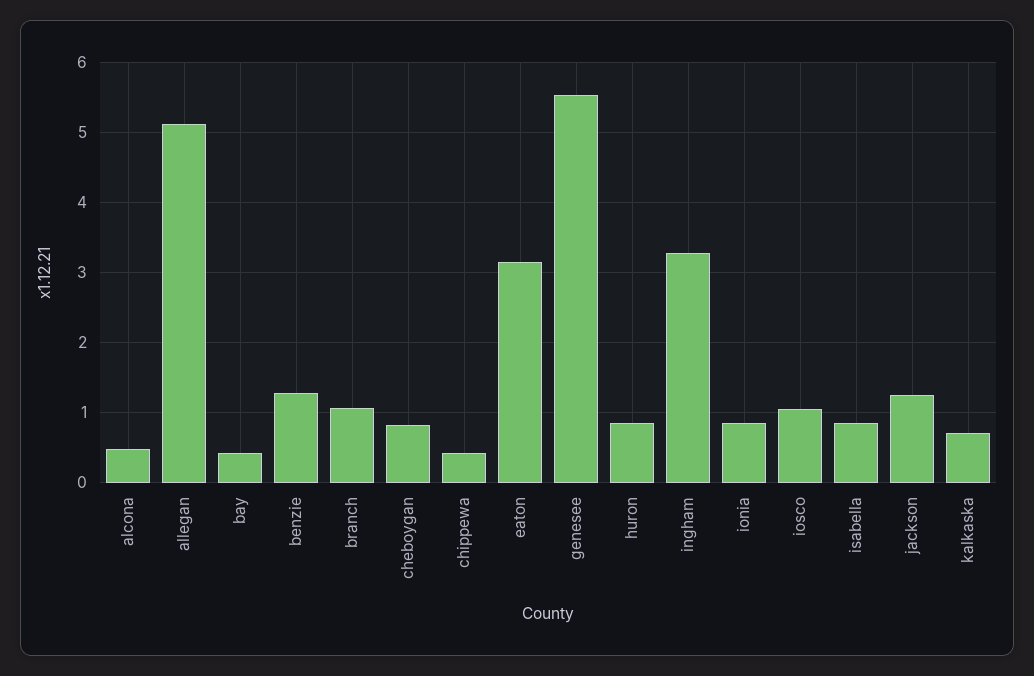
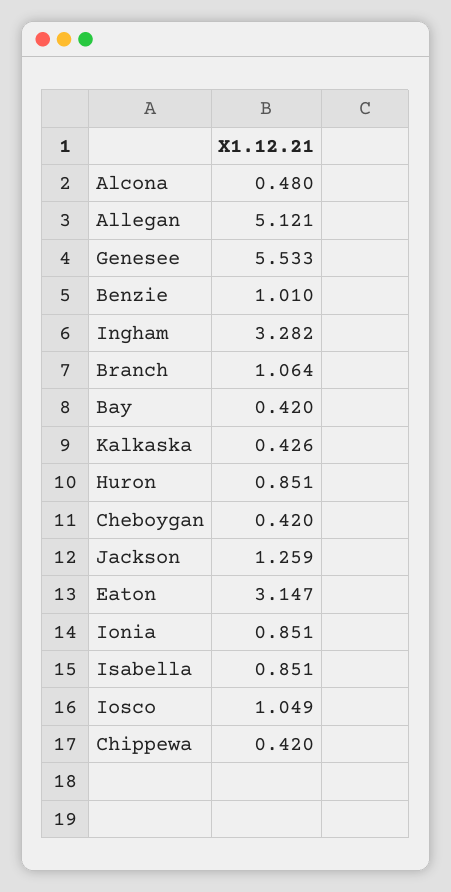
benzie: 1.3 -> 1.01
cheboygan: 0.8 -> 0.42
kalkaska: 0.7 -> 0.426

